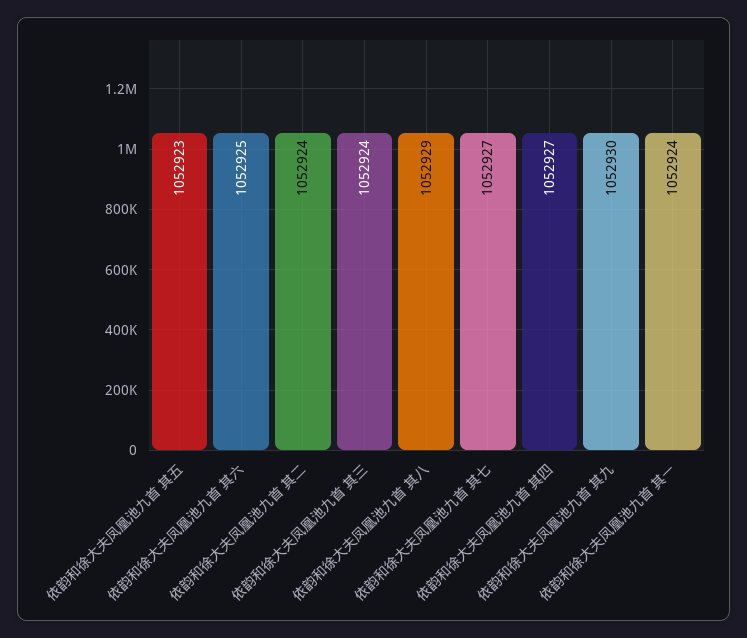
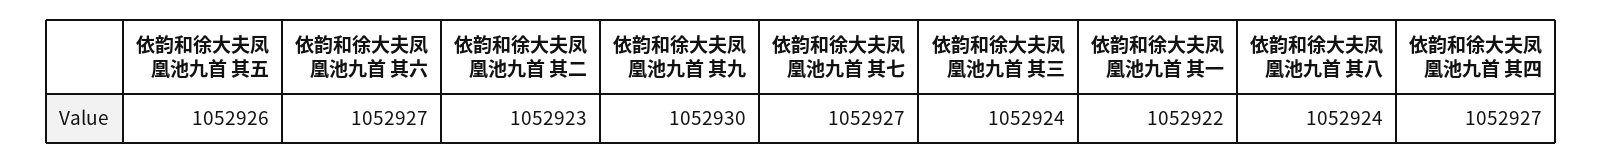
依韵和徐大夫凤凰池九首 其五: 1052923 -> 1052926
依韵和徐大夫凤凰池九首 其六: 1052925 -> 1052927
依韵和徐大夫凤凰池九首 其二: 1052924 -> 1052923
依韵和徐大夫凤凰池九首 其八: 1052929 -> 1052924
依韵和徐大夫凤凰池九首 其一: 1052924 -> 1052922

